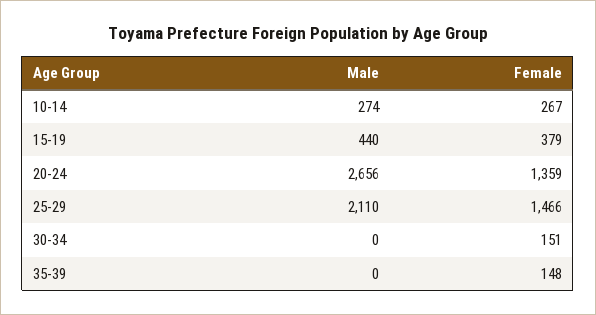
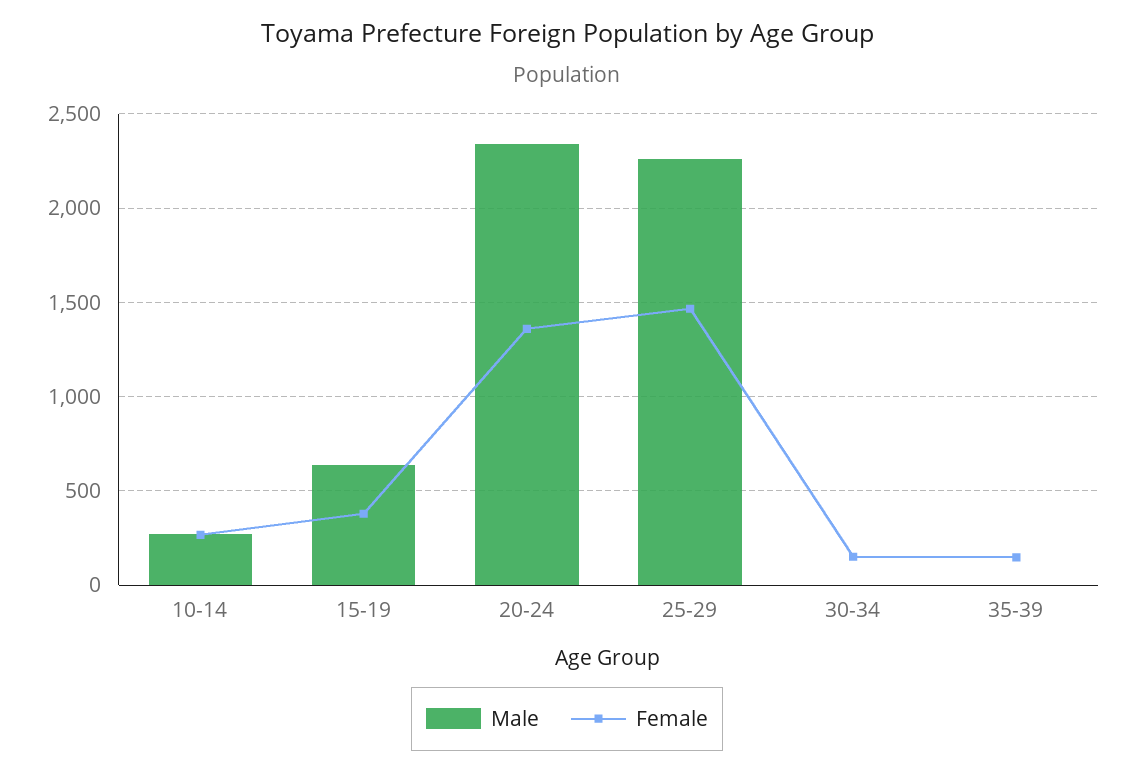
Male, 15-19: 440 -> 650
Male, 20-24: 2656 -> 2350
Male, 25-29: 2110 -> 2250

